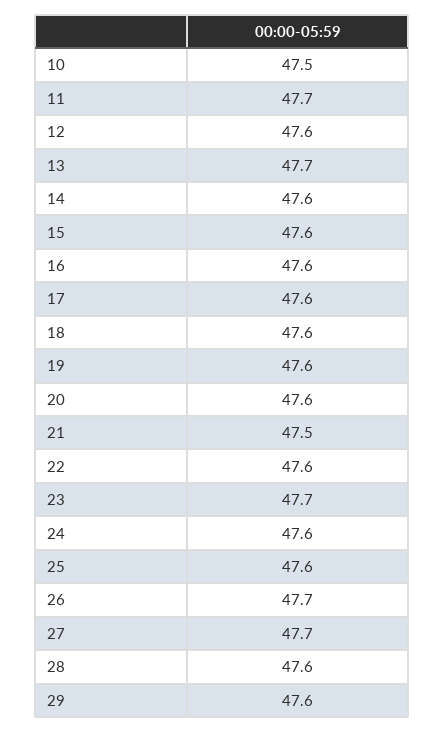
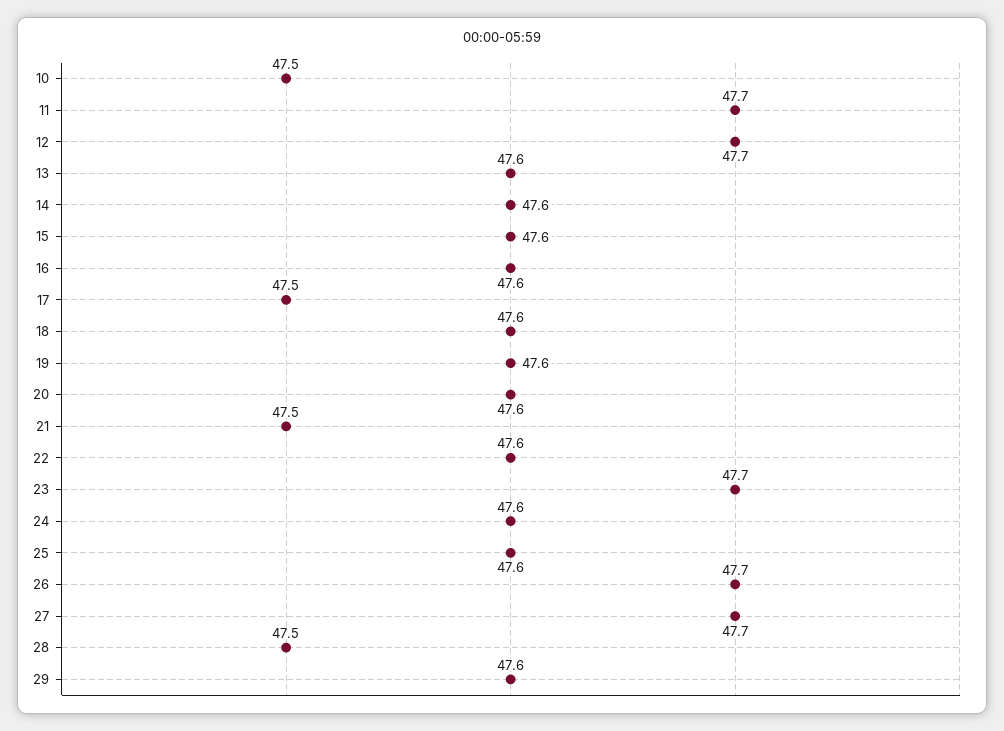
12: 47.6 -> 47.7
13: 47.7 -> 47.6
17: 47.6 -> 47.5
28: 47.6 -> 47.5

